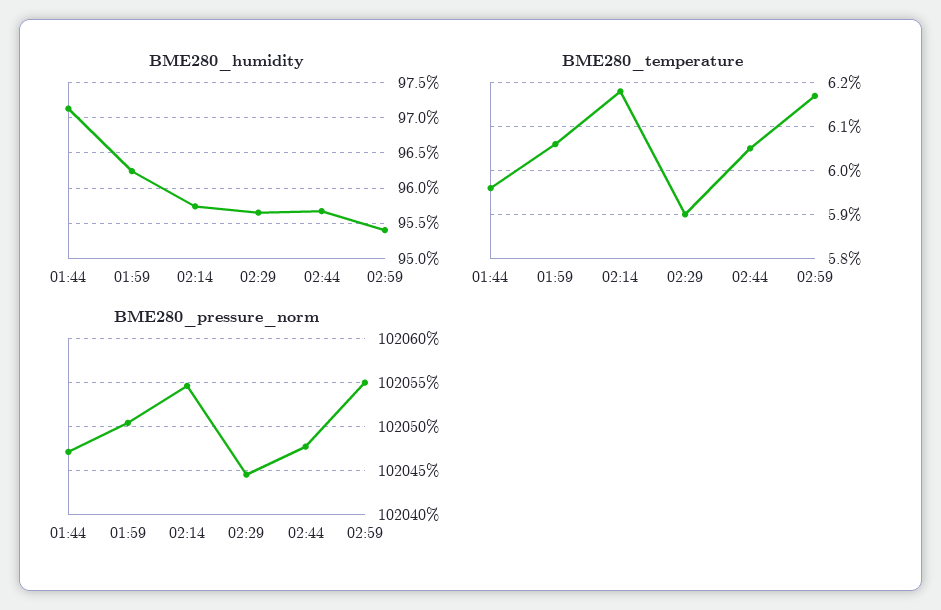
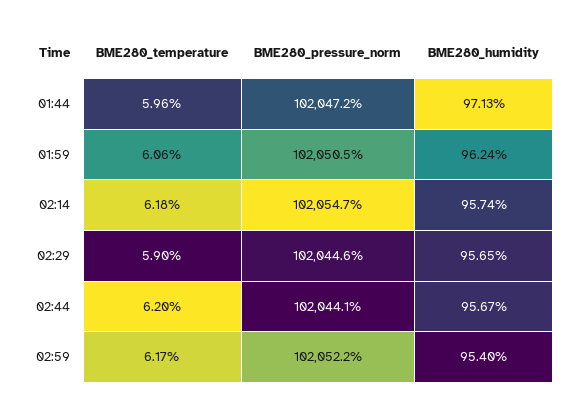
BME280_temperature, 02:44: 6.05 -> 6.2
BME280_pressure_norm, 02:44: 102048 -> 102044.1
BME280_pressure_norm, 02:59: 102055 -> 102052.2

